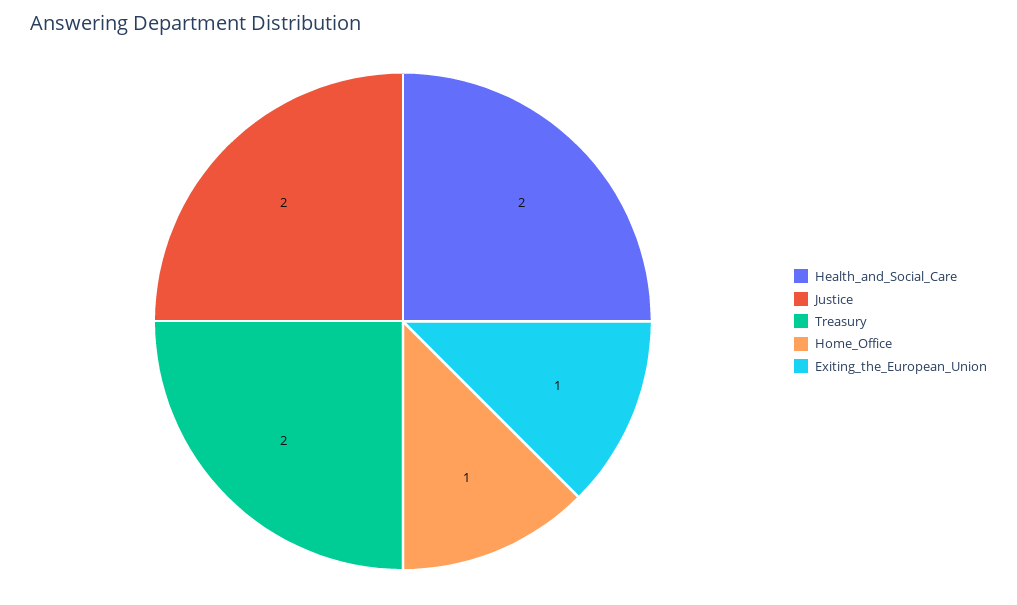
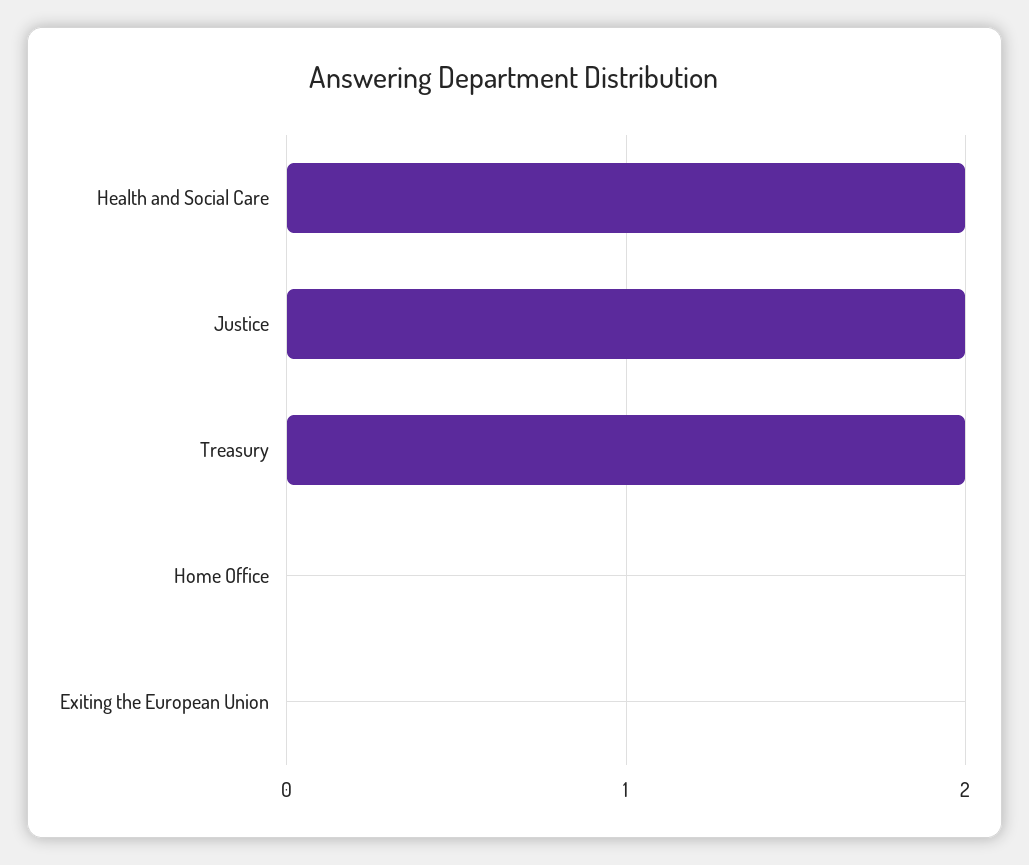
Home_Office: 1 -> 0
Exiting_the_European_Union: 1 -> 0

